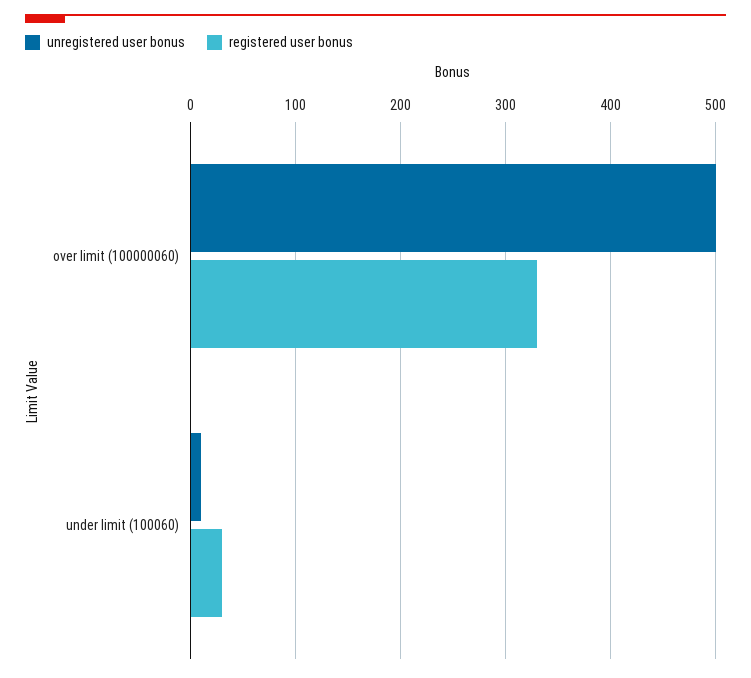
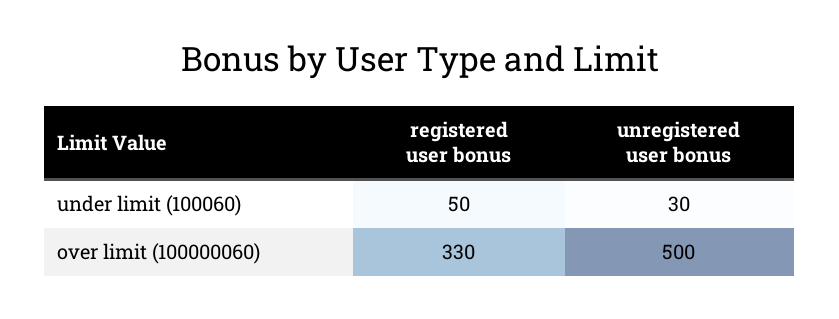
unregistered user bonus, under limit (100060): 10 -> 30
registered user bonus, under limit (100060): 30 -> 50

